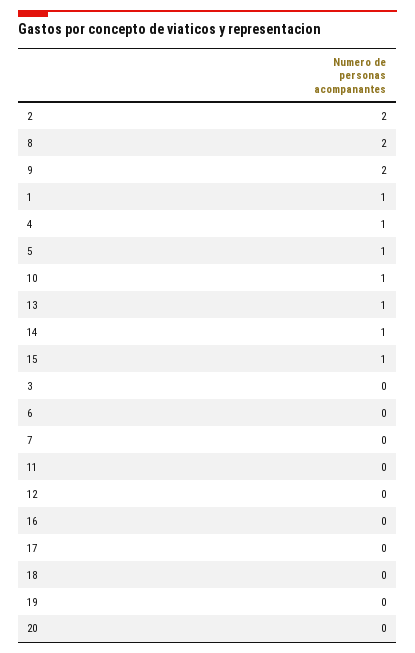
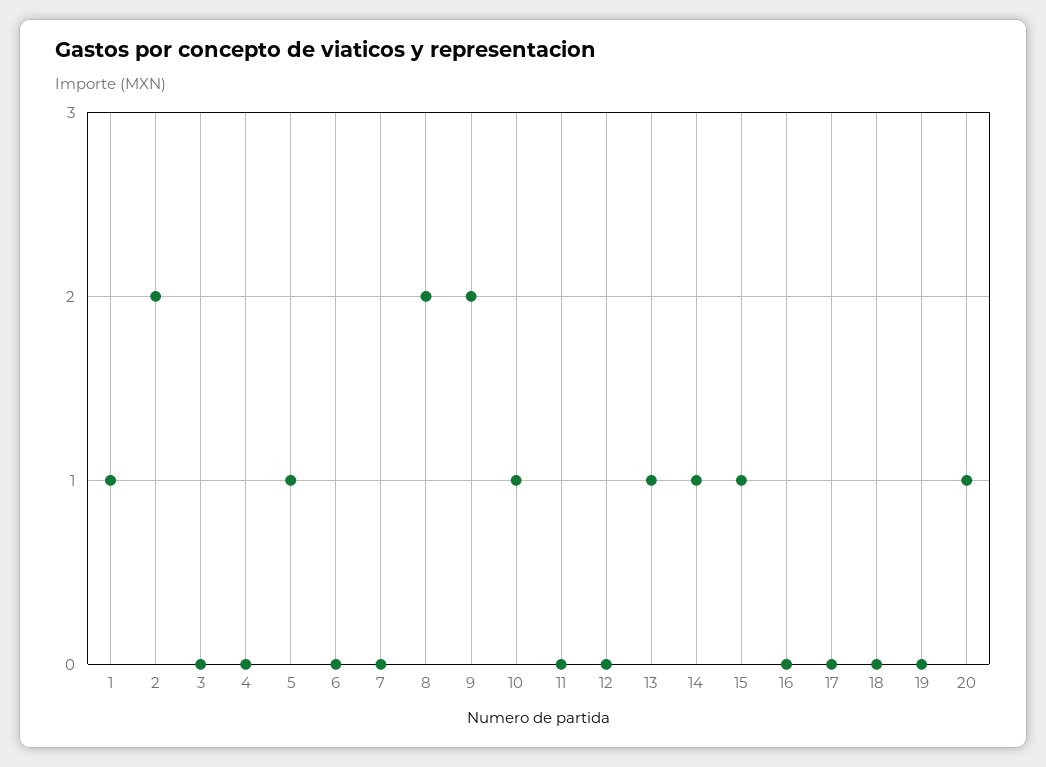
4: 1 -> 0
20: 0 -> 1

